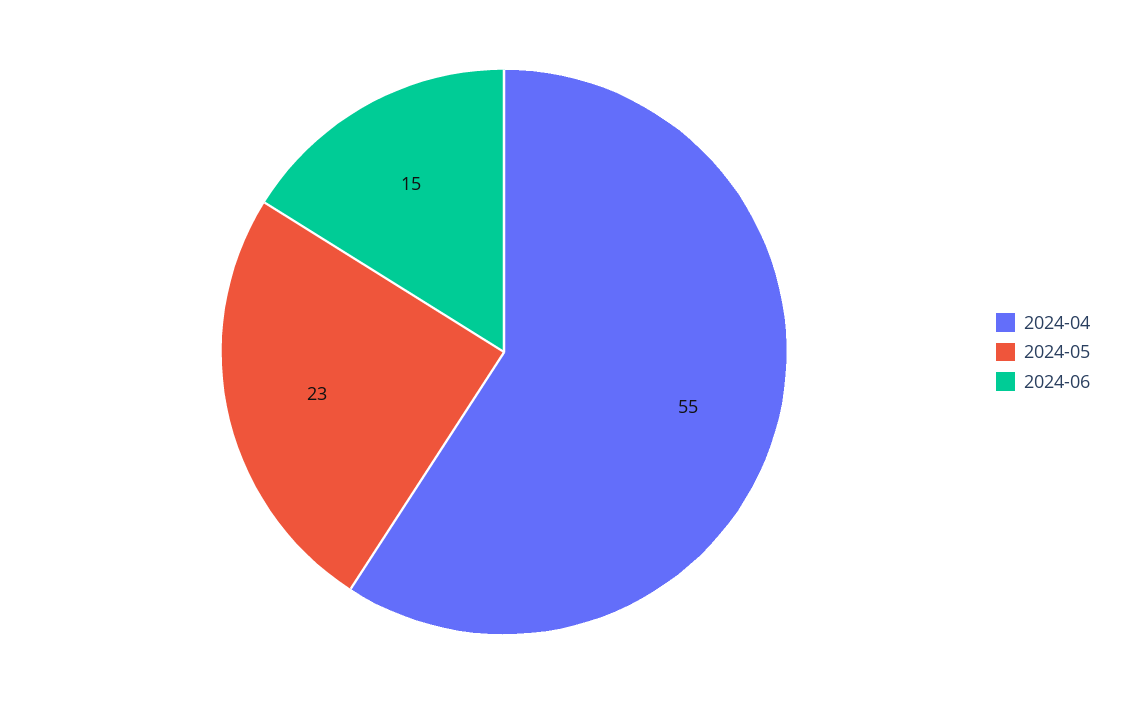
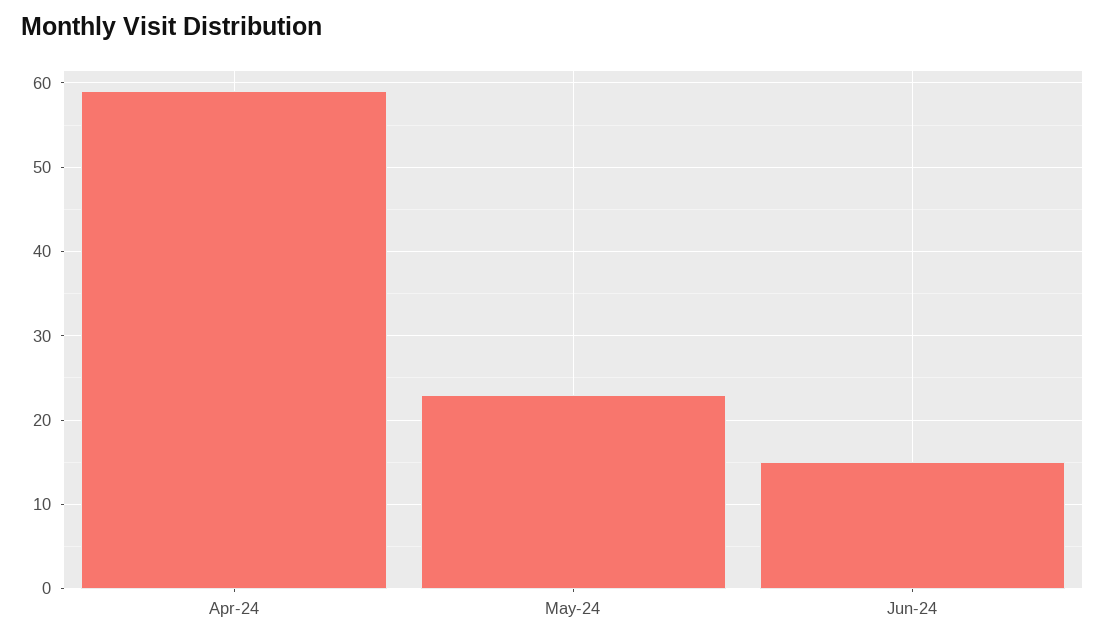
2024-04: 55 -> 59

